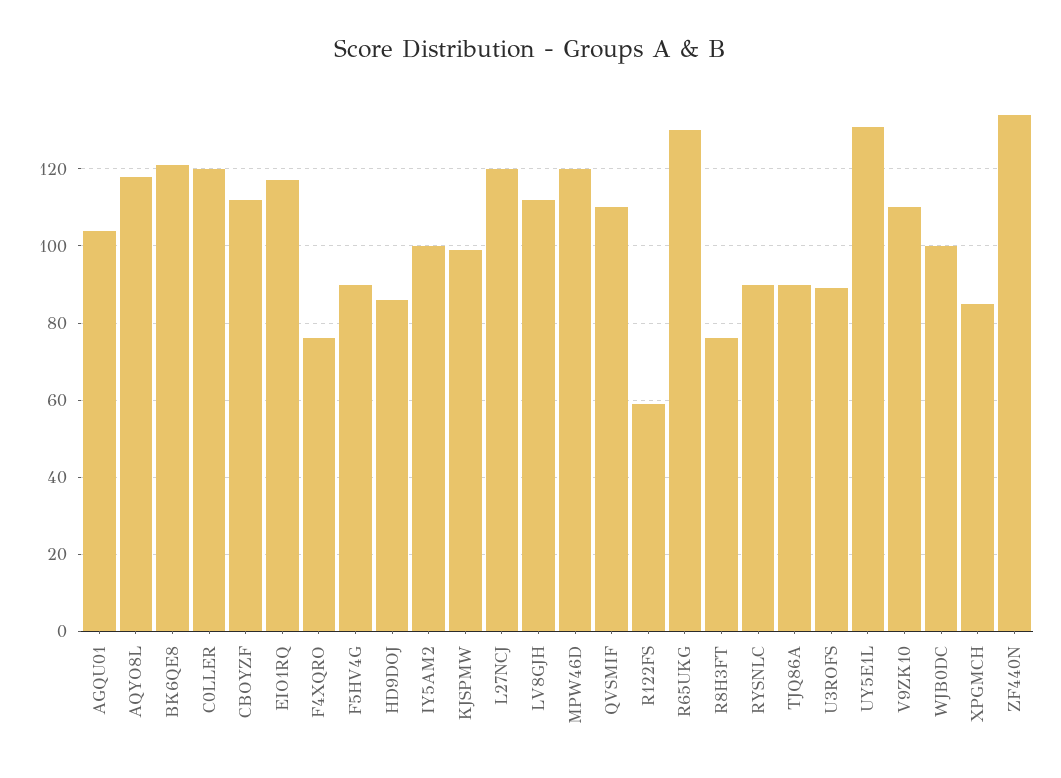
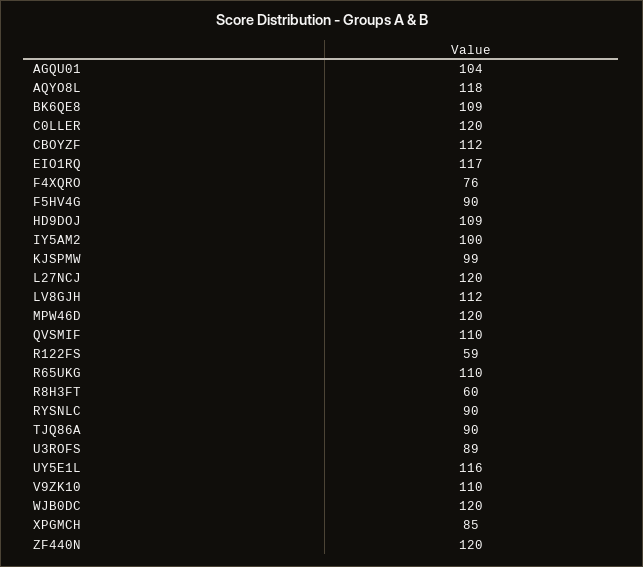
BK6QE8: 120 -> 109
HD9DOJ: 85 -> 109
R65UKG: 130 -> 110
R8H3FT: 75 -> 60
UY5E1L: 130 -> 116
WJB0DC: 100 -> 120
ZF440N: 135 -> 120

